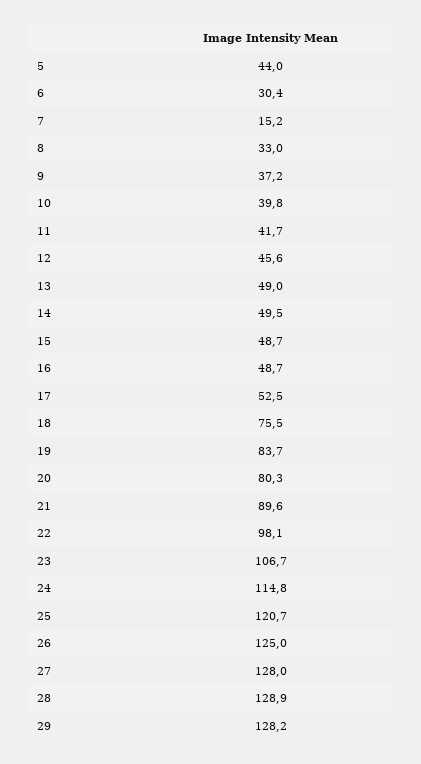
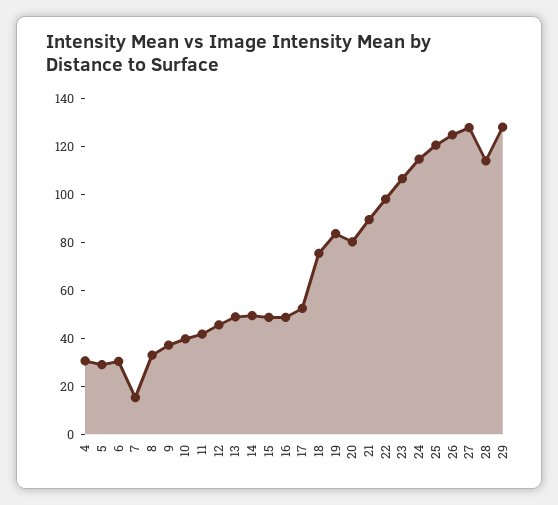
5: 44 -> 30
28: 128.9 -> 115
4: none -> 30

